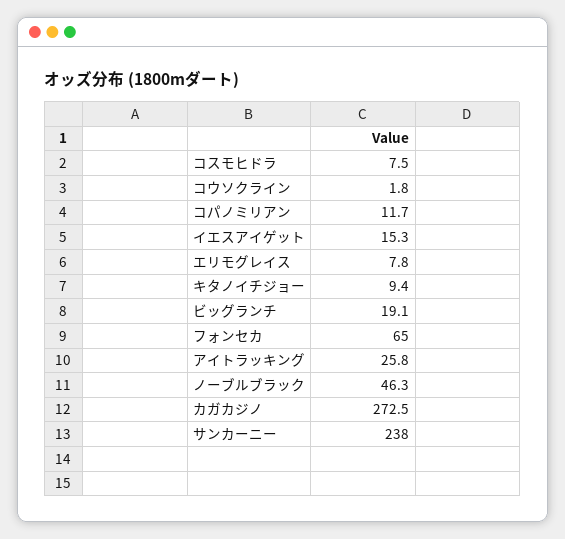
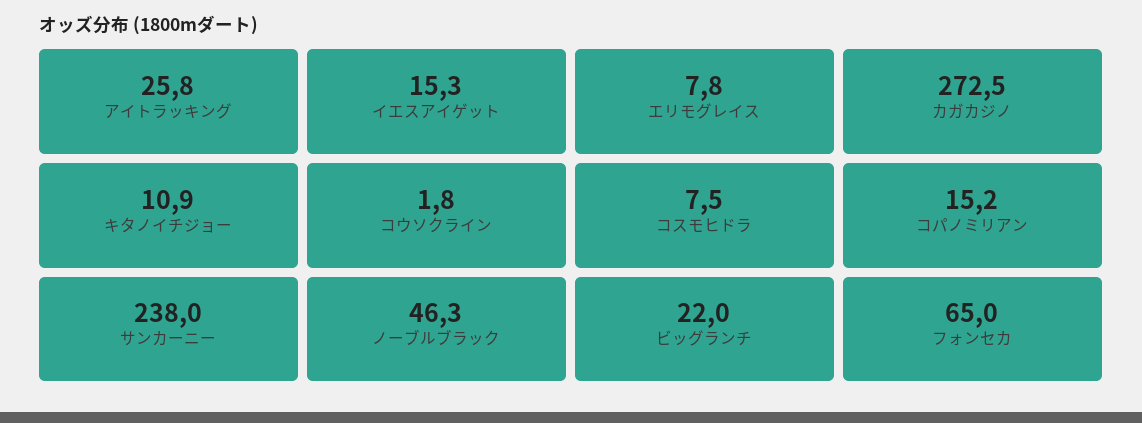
コパノミリアン: 11.7 -> 15.2
キタノイチジョー: 9.4 -> 10.9
ビッグランチ: 19.1 -> 22

